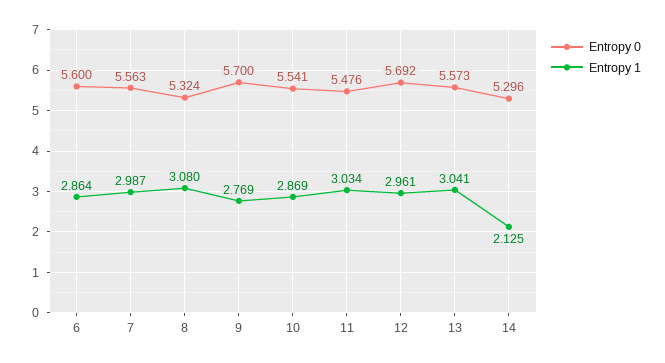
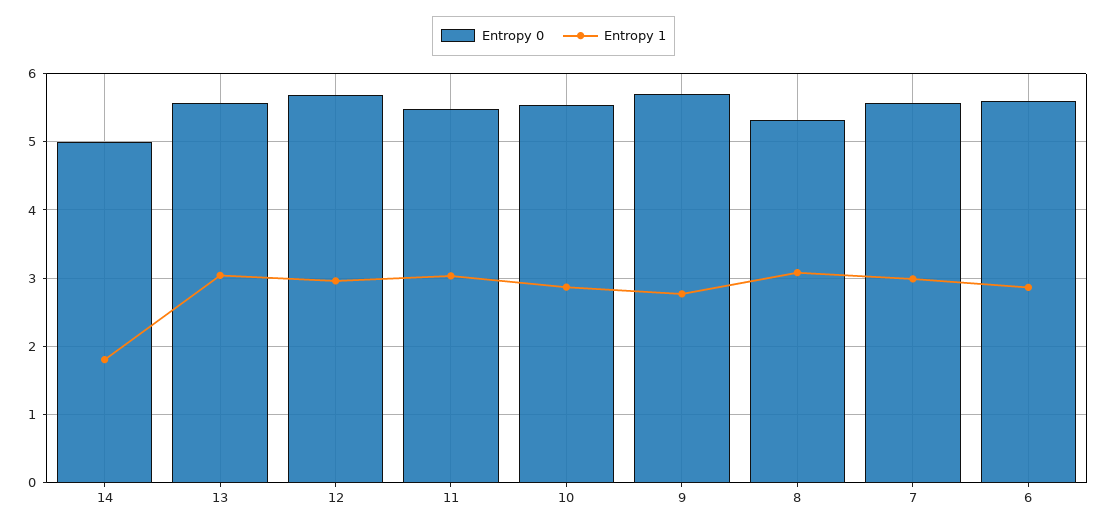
Entropy 0, 14: 5.296 -> 5
Entropy 1, 14: 2.125 -> 1.8

